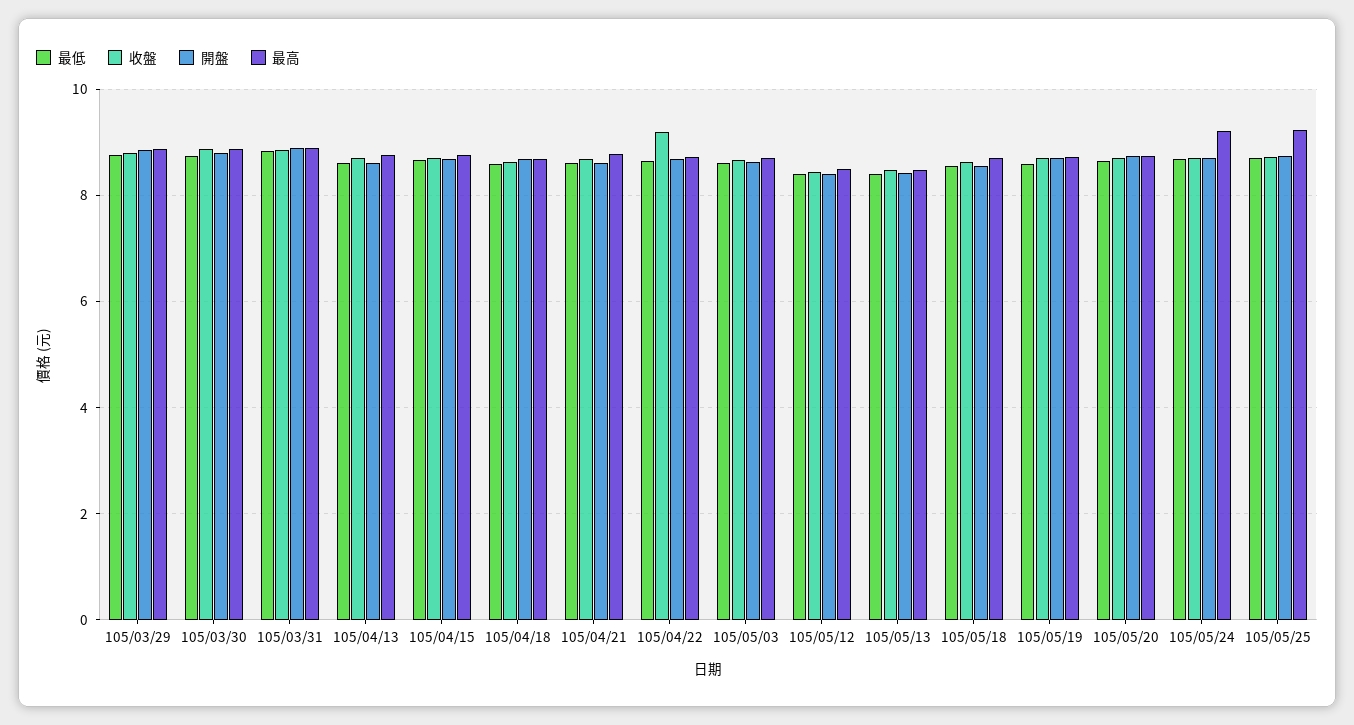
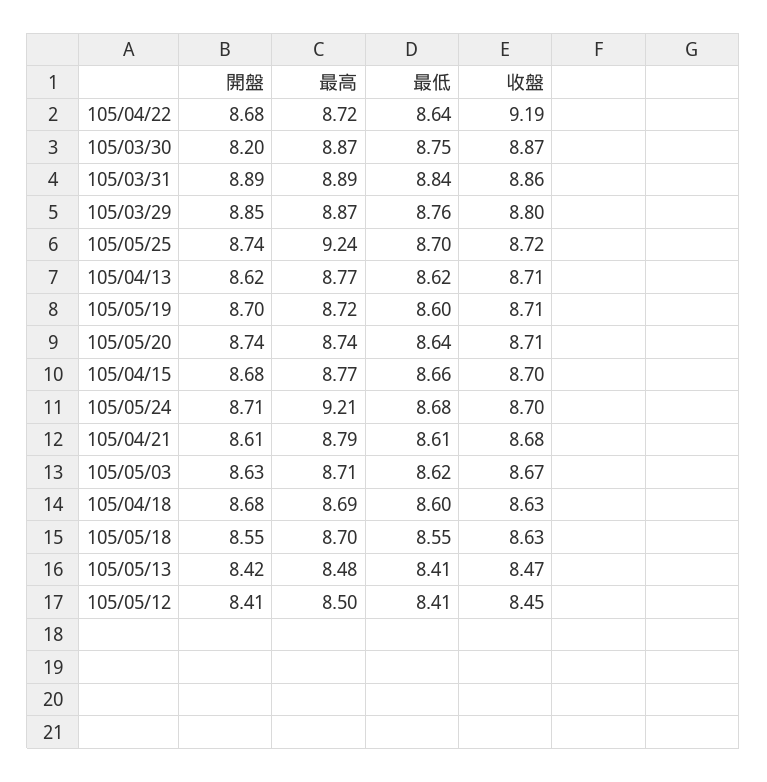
開盤, 105/03/30: 8.8 -> 8.2

